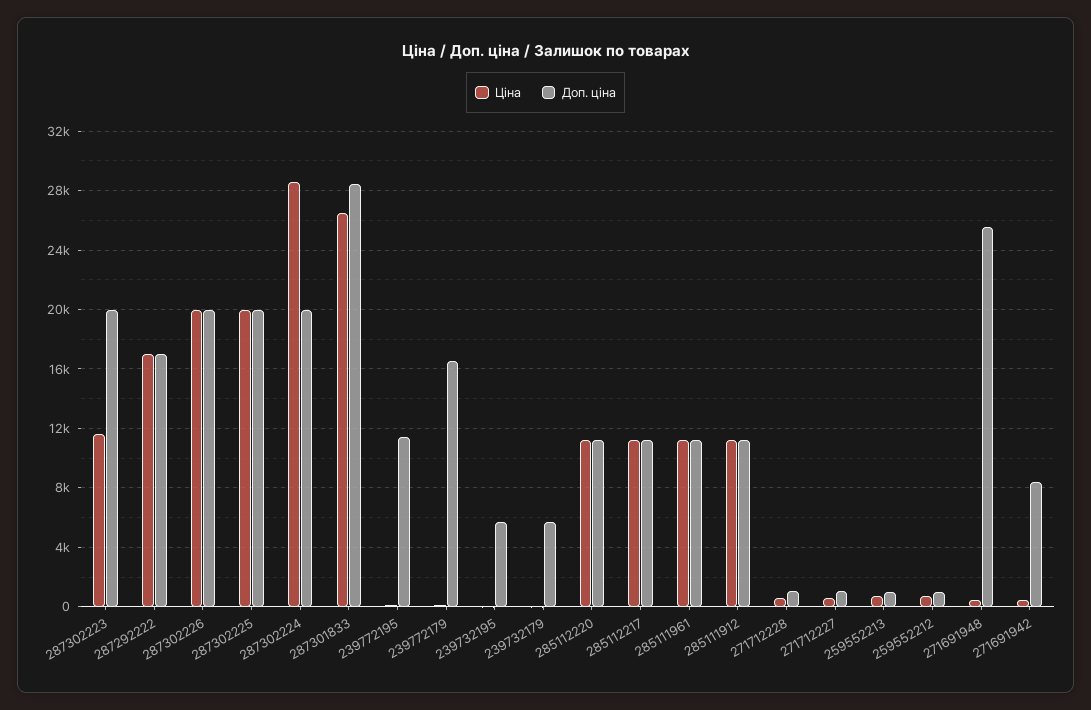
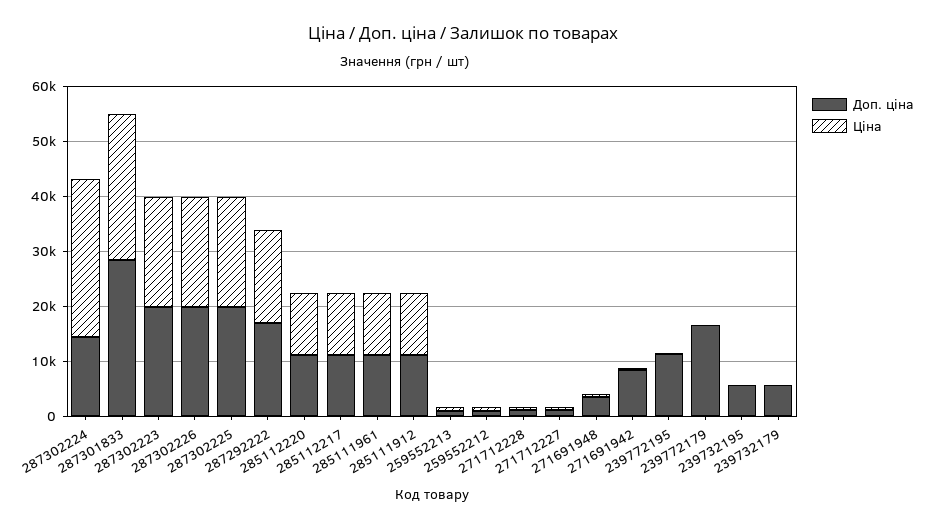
Ціна, 287302223: 11500 -> 20000
Доп. ціна, 287302224: 20000 -> 14000
Доп. ціна, 271691948: 25500 -> 4000

